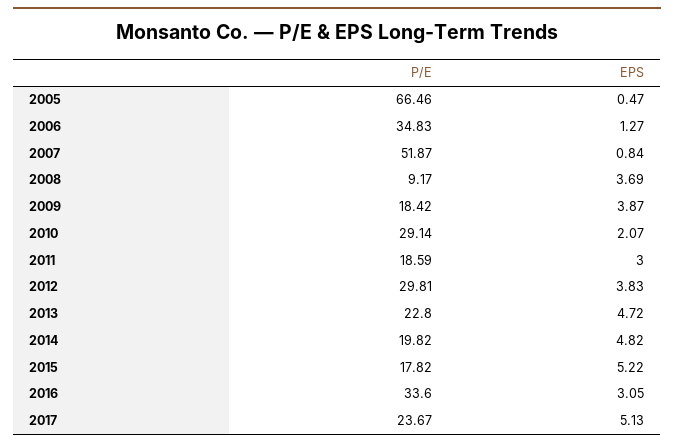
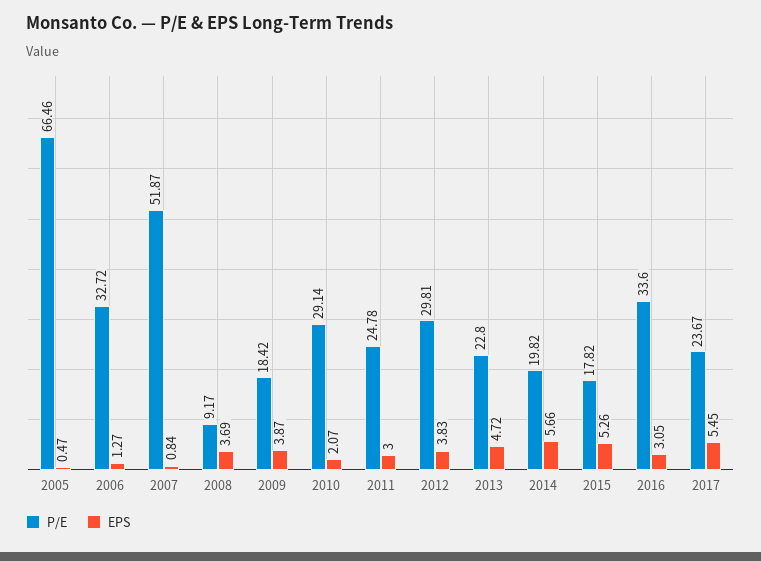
P/E, 2006: 34.83 -> 32.72
P/E, 2011: 18.59 -> 24.78
EPS, 2014: 4.82 -> 5.66
EPS, 2015: 5.22 -> 5.26
EPS, 2017: 5.13 -> 5.45

